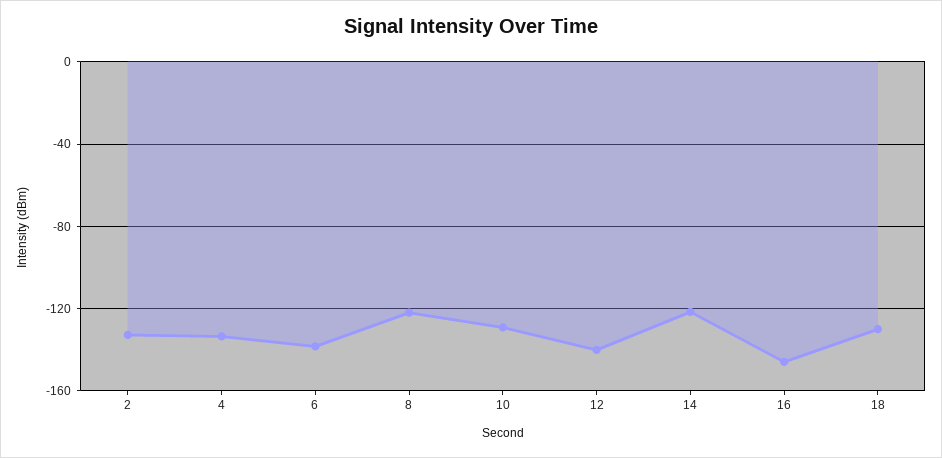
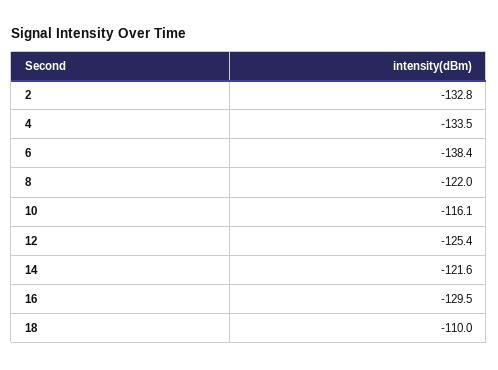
10: -130 -> -116.1
12: -140 -> -125.4
16: -145 -> -129.5
18: -130 -> -110

